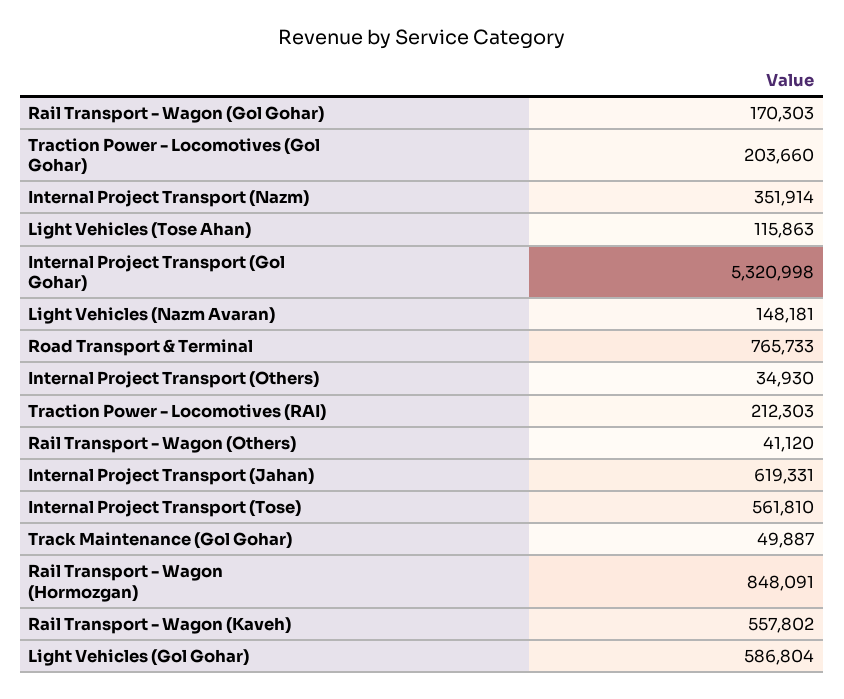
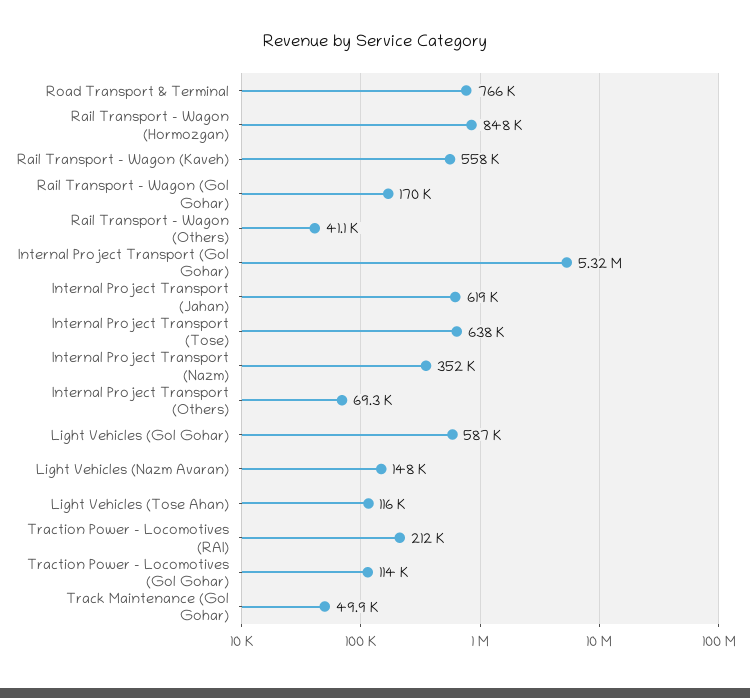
Traction Power - Locomotives (Gol Gohar): 203660 -> 114000
Internal Project Transport (Others): 34930 -> 69300
Internal Project Transport (Tose): 561810 -> 638000

